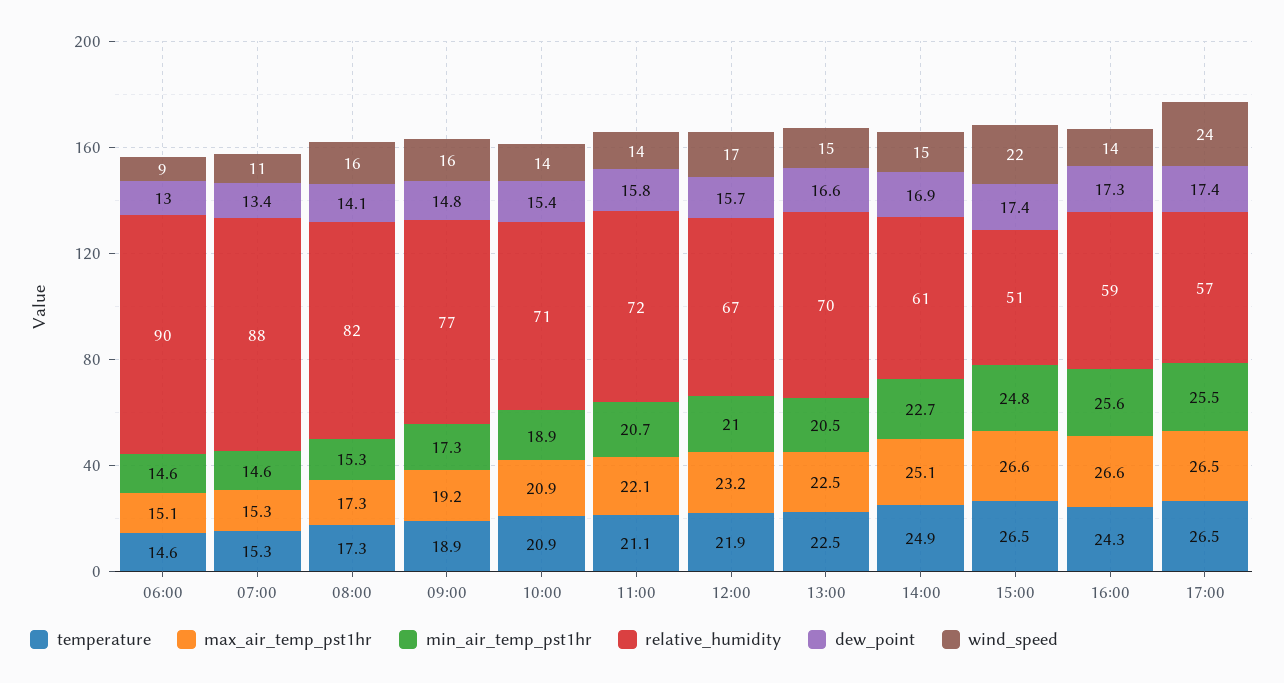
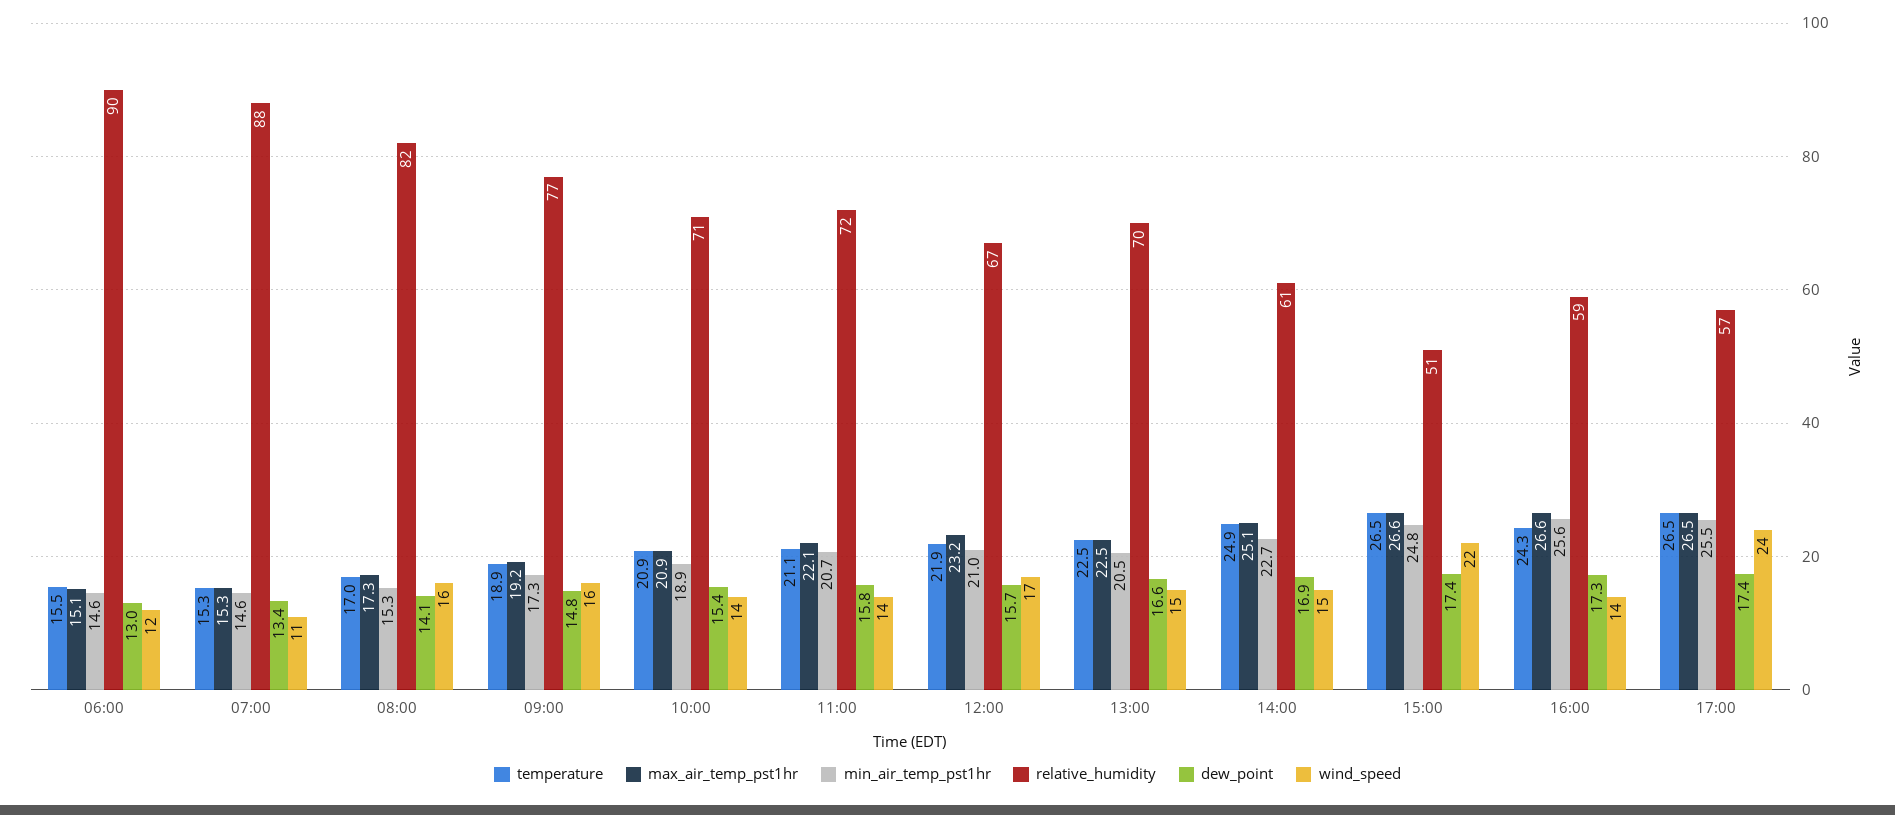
temperature, 06:00: 14.6 -> 15.5
wind_speed, 06:00: 9 -> 12
temperature, 08:00: 17.3 -> 17

